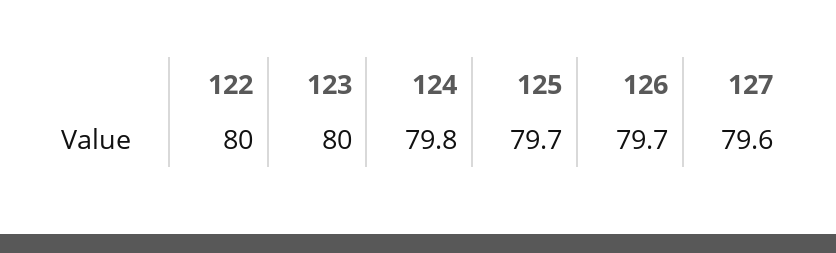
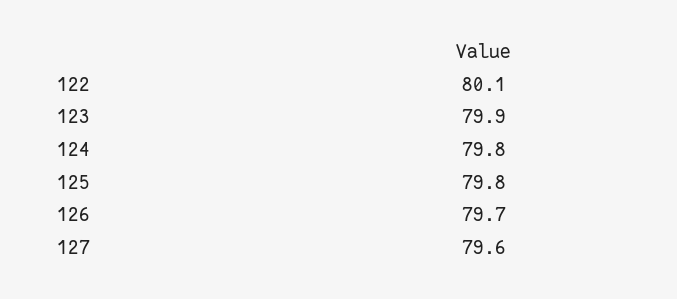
122: 80 -> 80.1
123: 80 -> 79.9
125: 79.7 -> 79.8

